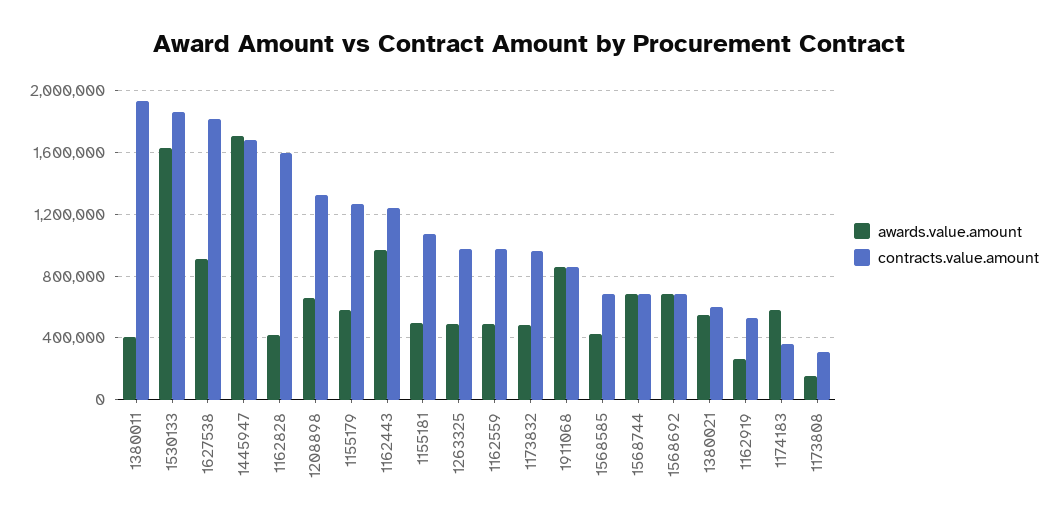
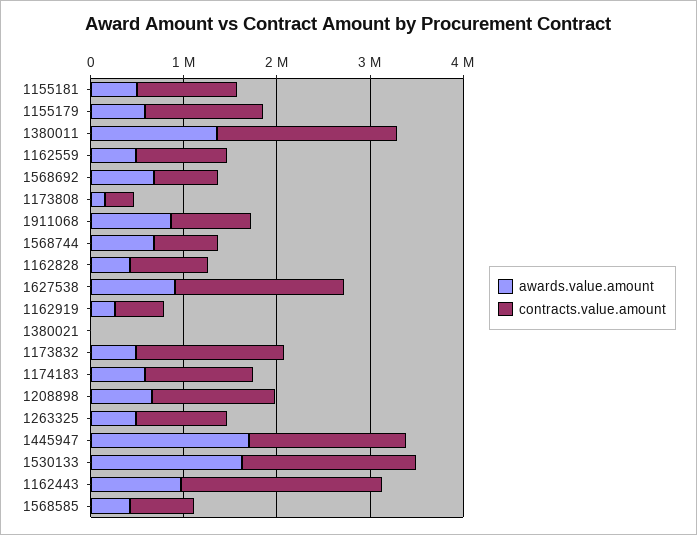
awards.value.amount, 1380011: 400000 -> 1400000
contracts.value.amount, 1162828: 1600000 -> 800000
contracts.value.amount, 1162443: 1250000 -> 2200000
contracts.value.amount, 1173832: 950000 -> 1600000
awards.value.amount, 1380021: 550000 -> 0
contracts.value.amount, 1380021: 600000 -> 0
contracts.value.amount, 1174183: 350000 -> 1200000

